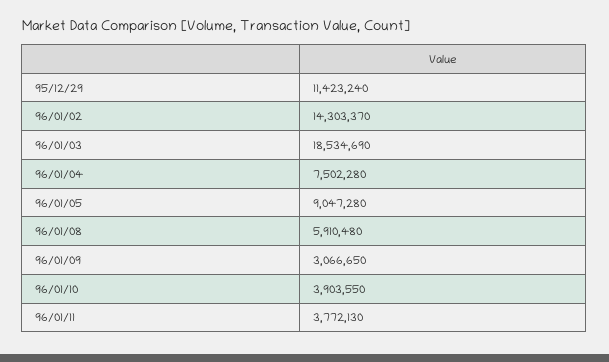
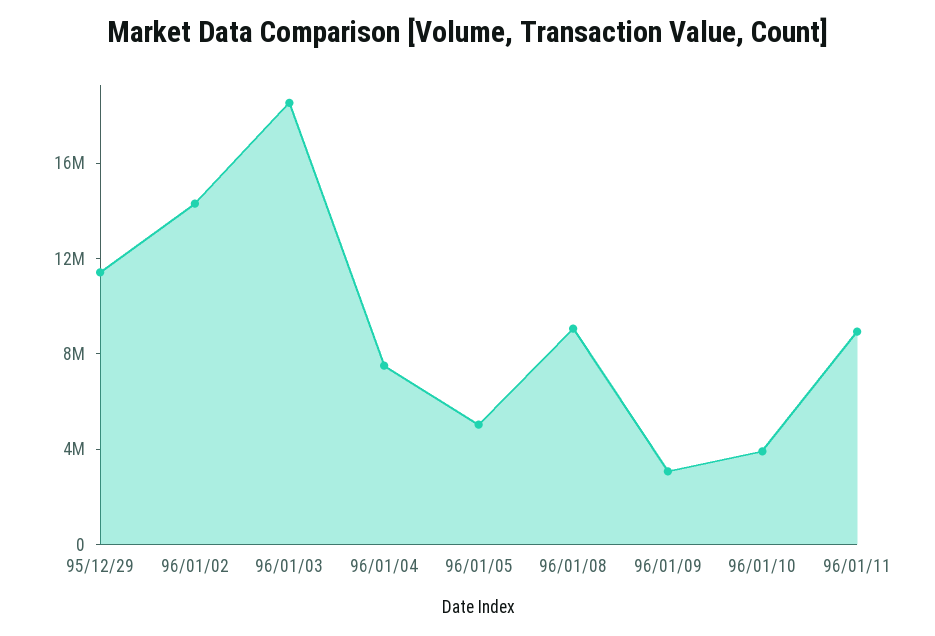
96/01/05: 9047280 -> 5000000
96/01/08: 5910480 -> 9000000
96/01/11: 3772130 -> 9000000

